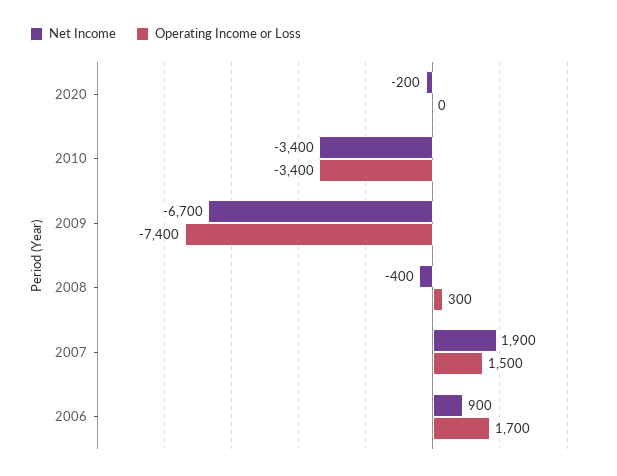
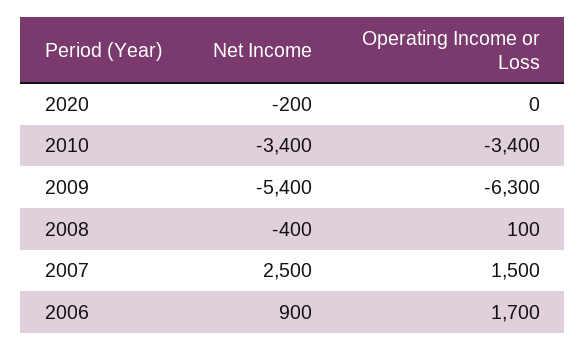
Net Income, 2009: -6700 -> -5400
Operating Income or Loss, 2009: -7400 -> -6300
Operating Income or Loss, 2008: 300 -> 100
Net Income, 2007: 1900 -> 2500

